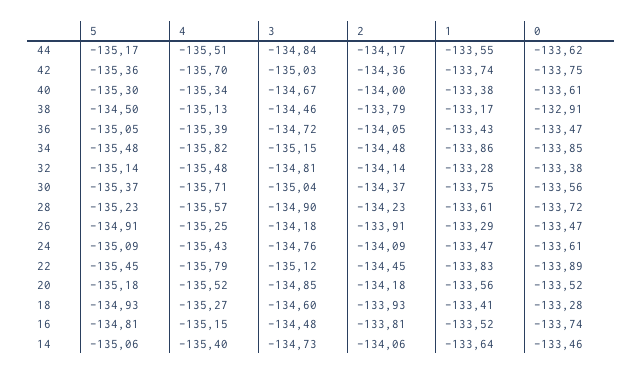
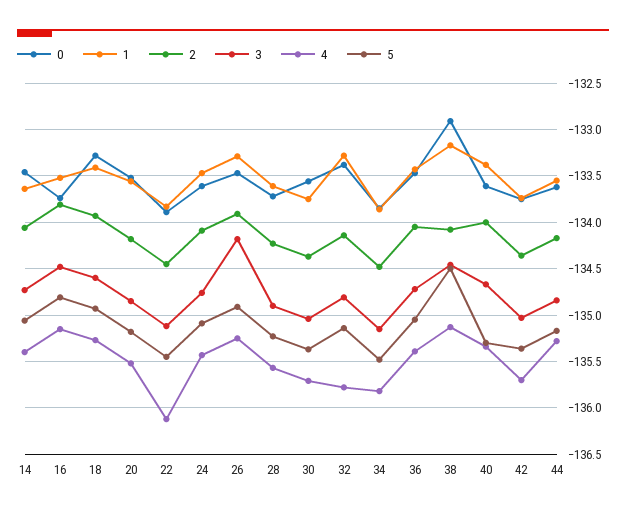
4, 44: -135.51 -> -135.3
2, 38: -133.79 -> -134.1
4, 32: -135.48 -> -135.8
4, 22: -135.79 -> -136.1

